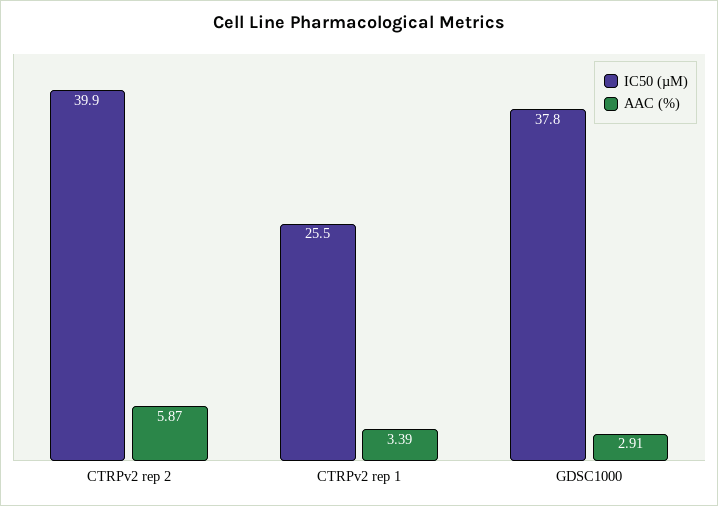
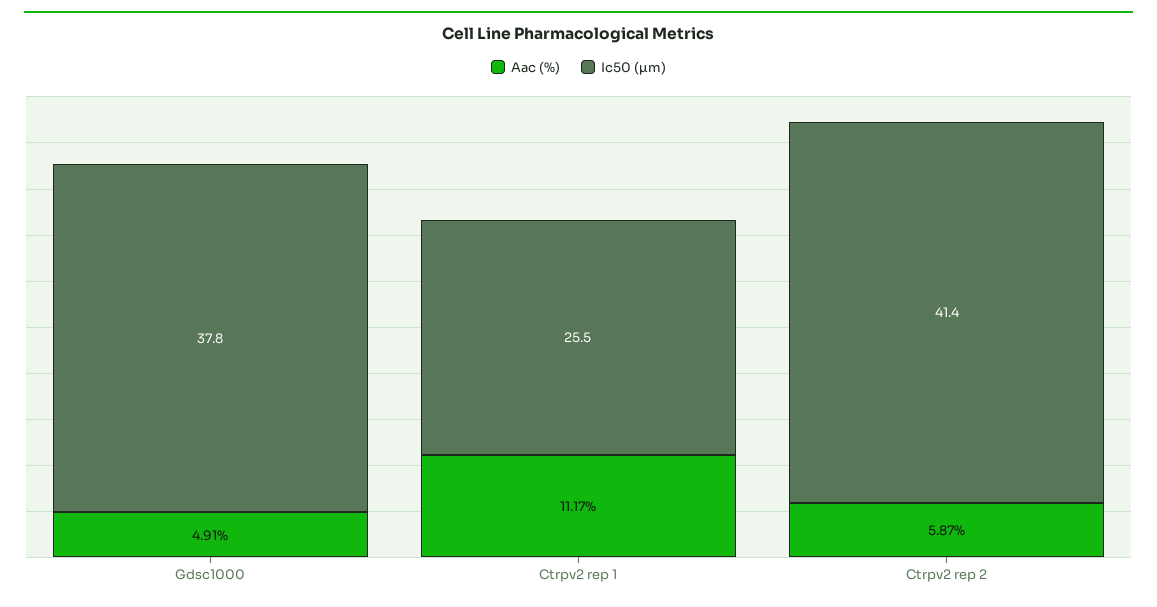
IC50 (µM), CTRPv2 rep 2: 39.9 -> 41.4
AAC (%), CTRPv2 rep 1: 3.39 -> 11.17
AAC (%), GDSC1000: 2.91 -> 4.91

